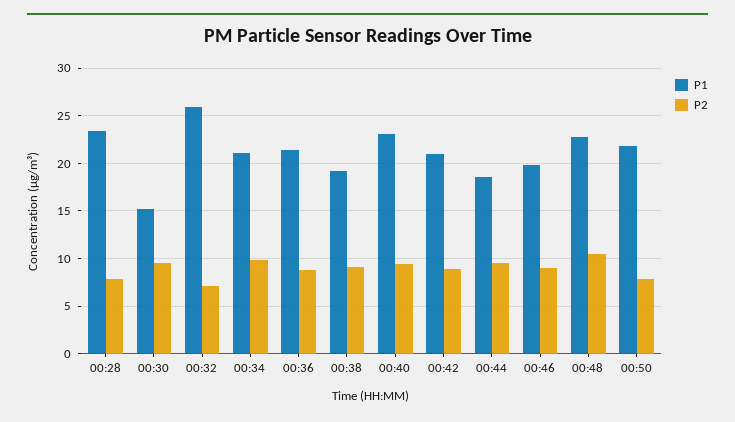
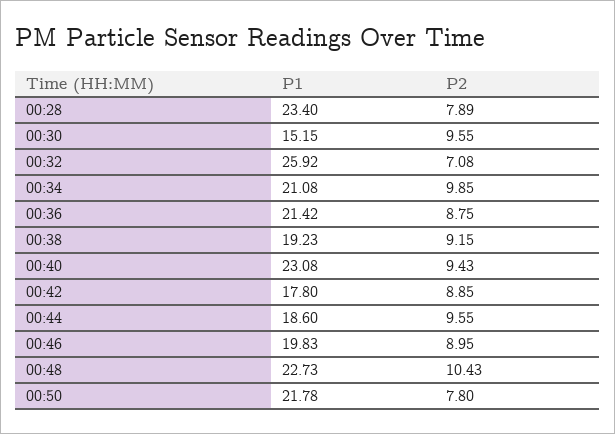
P1, 00:42: 21 -> 17.8

